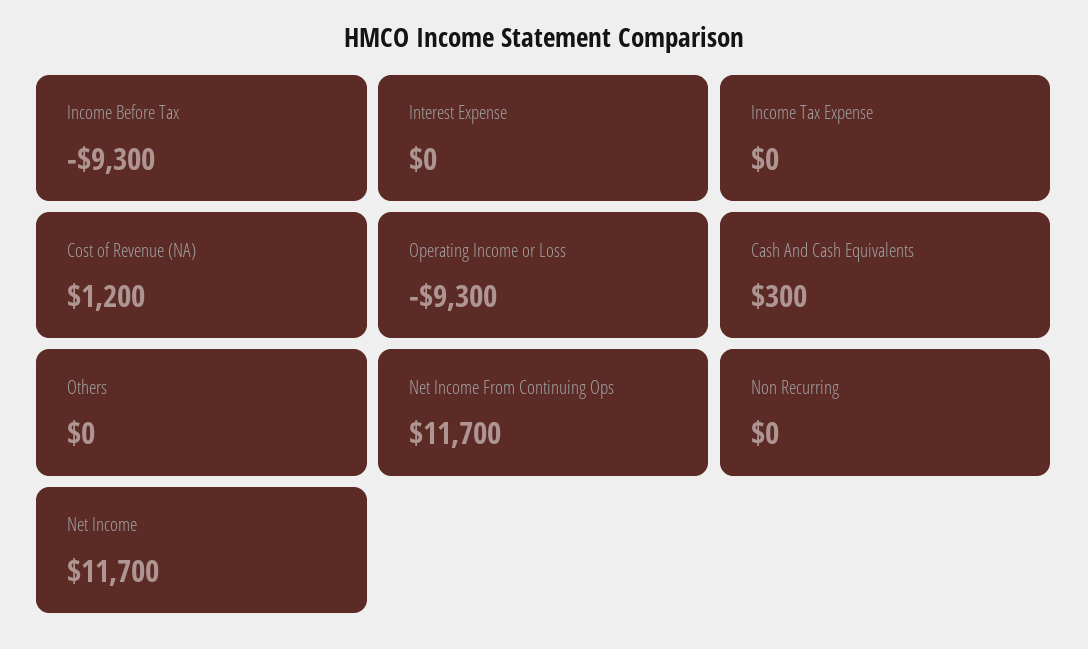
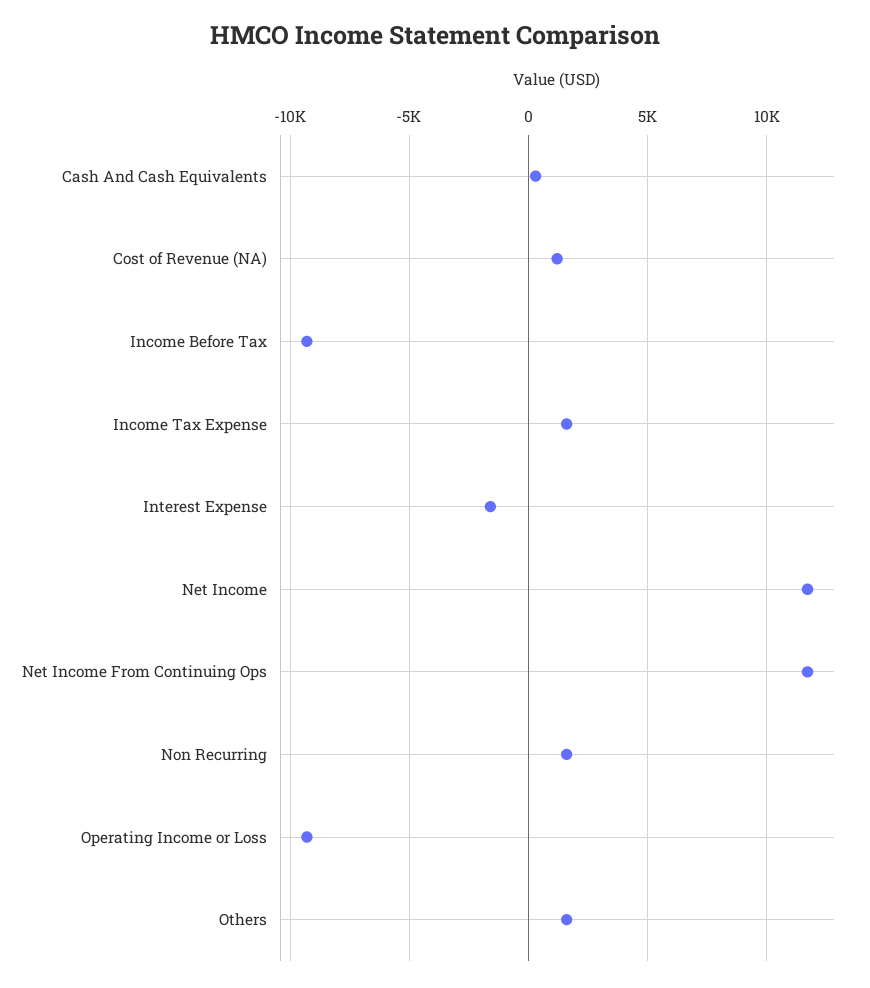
Interest Expense: 0 -> -1500
Income Tax Expense: 0 -> 1500
Others: 0 -> 1500
Non Recurring: 0 -> 1500

